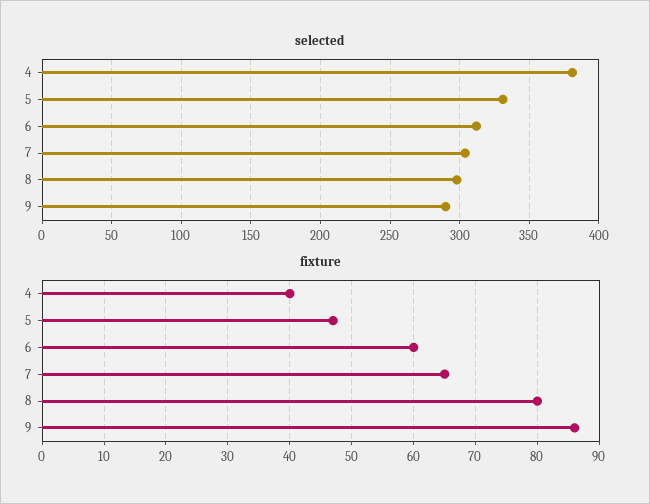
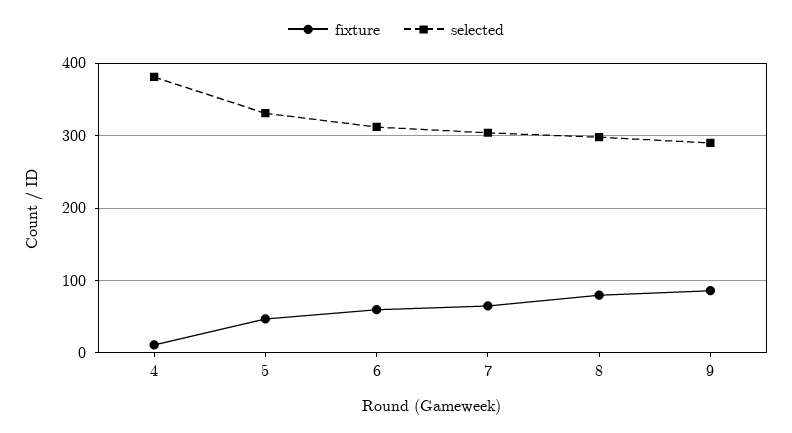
fixture, 4: 40 -> 10

